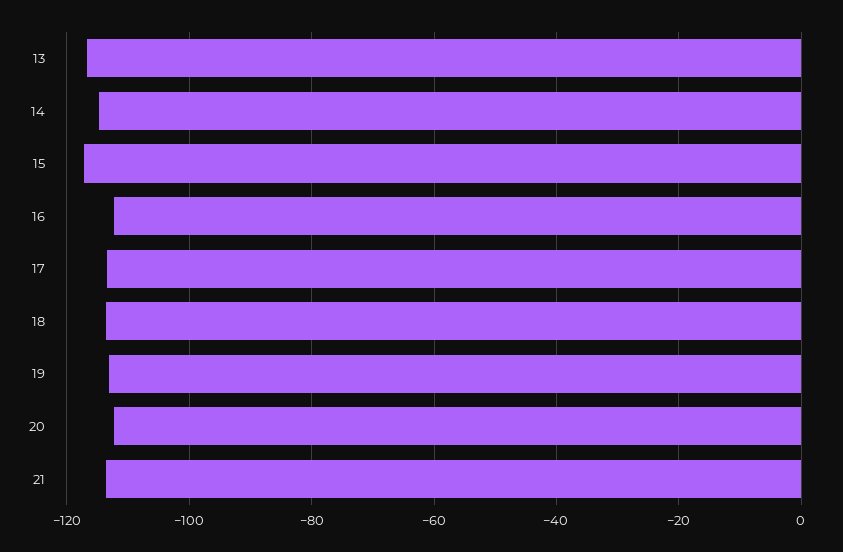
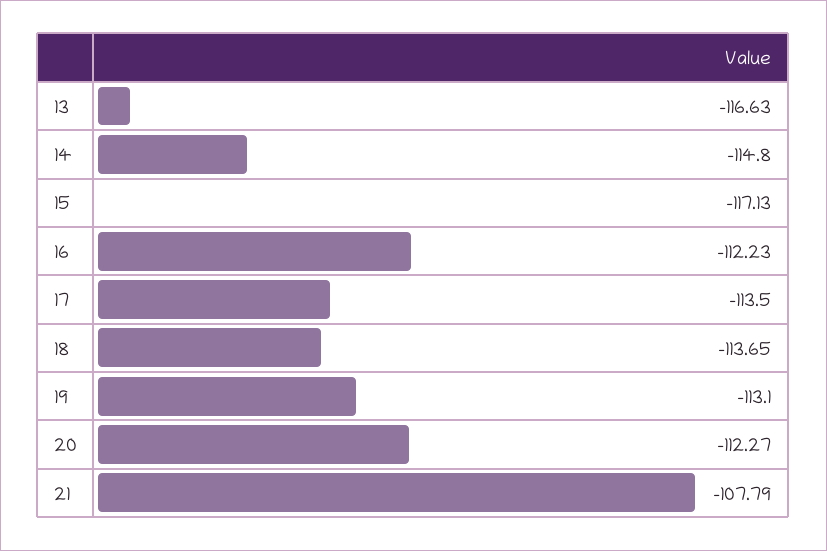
21: -114 -> -107.79

